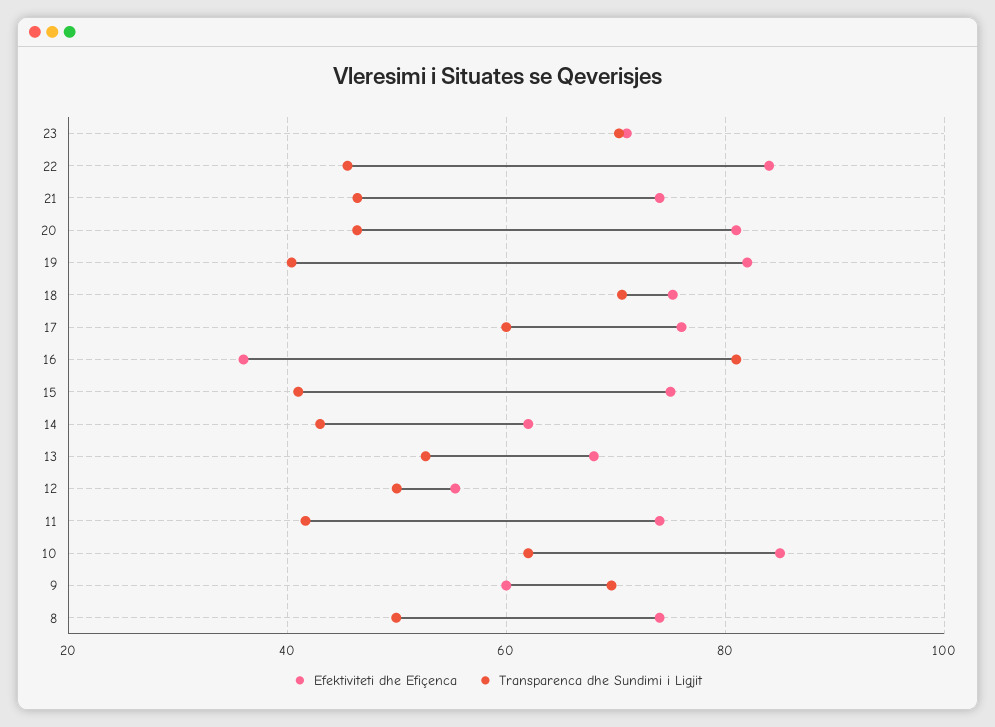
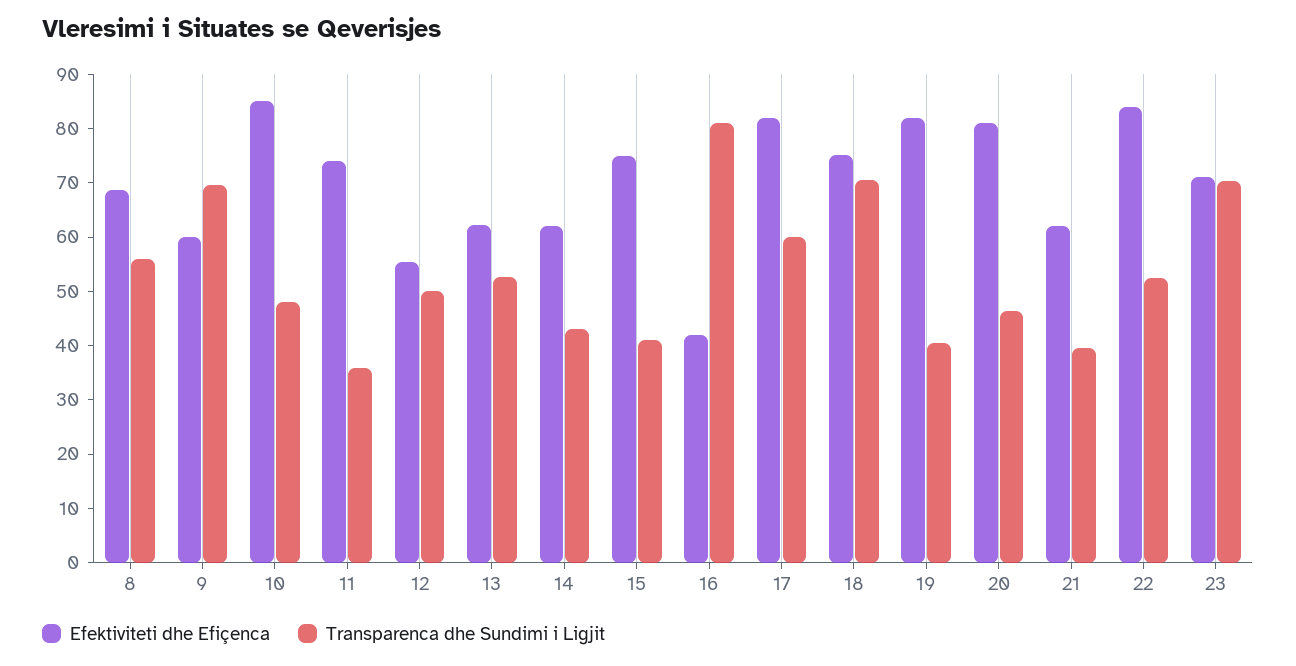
Transparenca dhe Sundimi i Ligjit, 22: 46 -> 52
Efektiviteti dhe Efiçenca, 21: 74 -> 62
Transparenca dhe Sundimi i Ligjit, 21: 46 -> 40
Efektiviteti dhe Efiçenca, 17: 76 -> 82
Efektiviteti dhe Efiçenca, 16: 36 -> 42
Efektiviteti dhe Efiçenca, 13: 68 -> 62
Transparenca dhe Sundimi i Ligjit, 11: 42 -> 36
Transparenca dhe Sundimi i Ligjit, 10: 62 -> 48
Efektiviteti dhe Efiçenca, 8: 74 -> 68
Transparenca dhe Sundimi i Ligjit, 8: 50 -> 56

